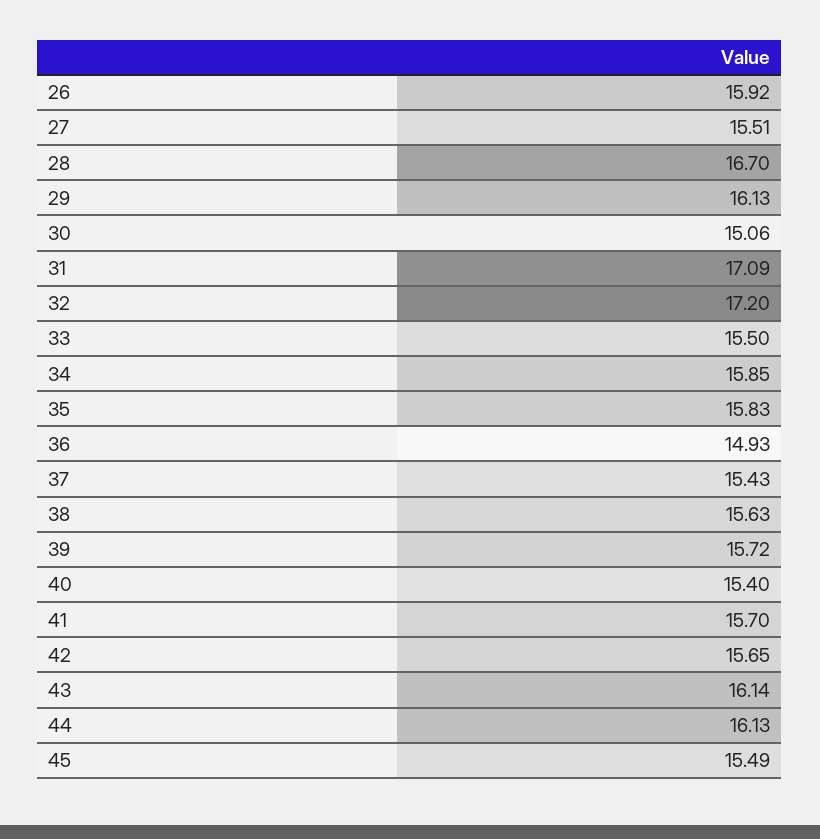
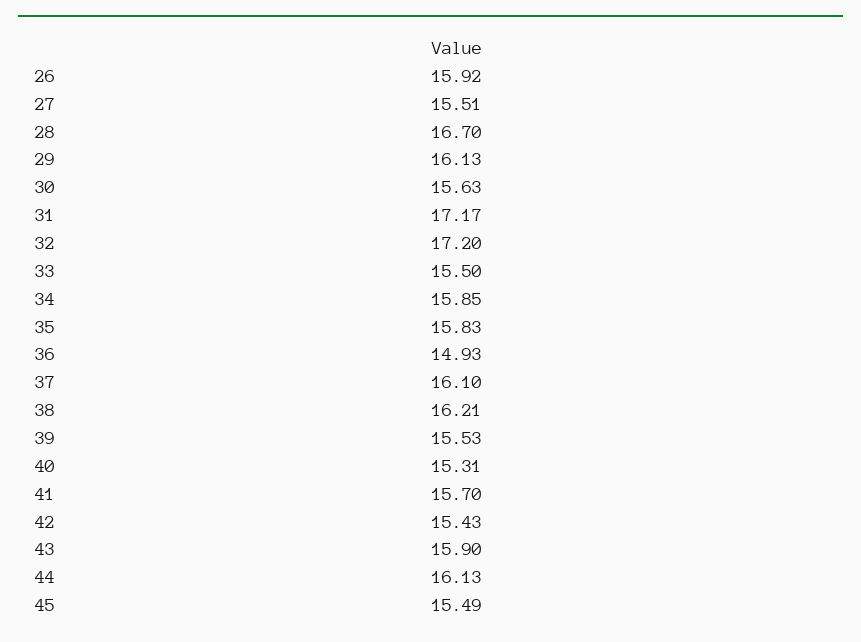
30: 15.06 -> 15.63
31: 17.09 -> 17.17
37: 15.43 -> 16.1
38: 15.63 -> 16.21
39: 15.72 -> 15.53
40: 15.4 -> 15.31
42: 15.65 -> 15.43
43: 16.14 -> 15.9

